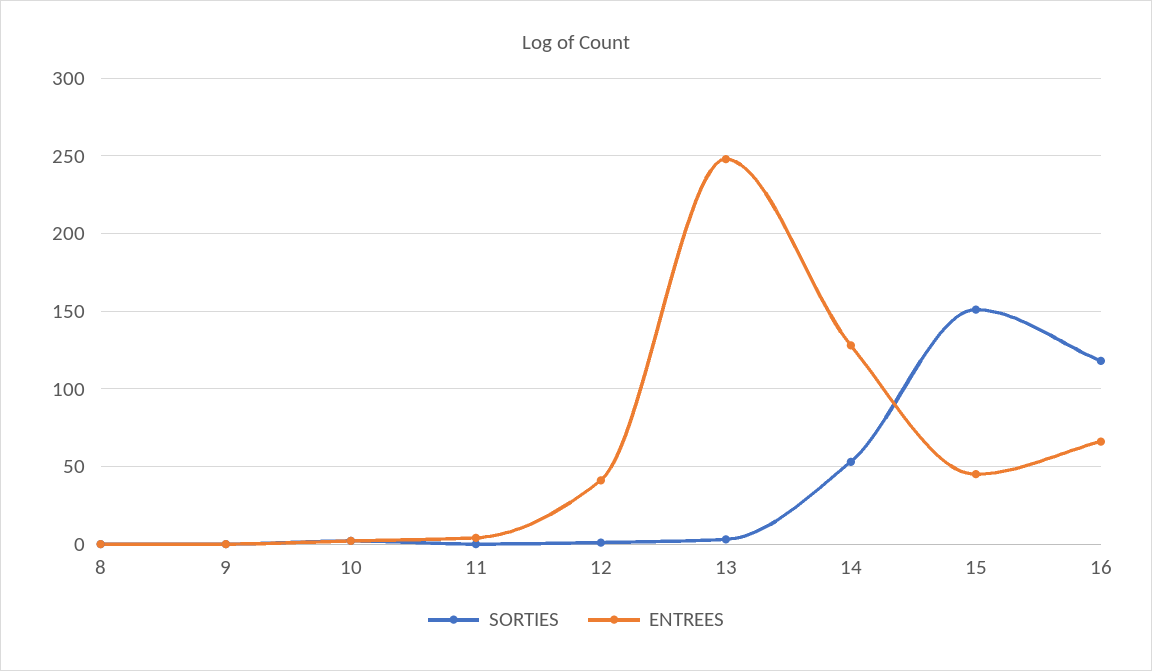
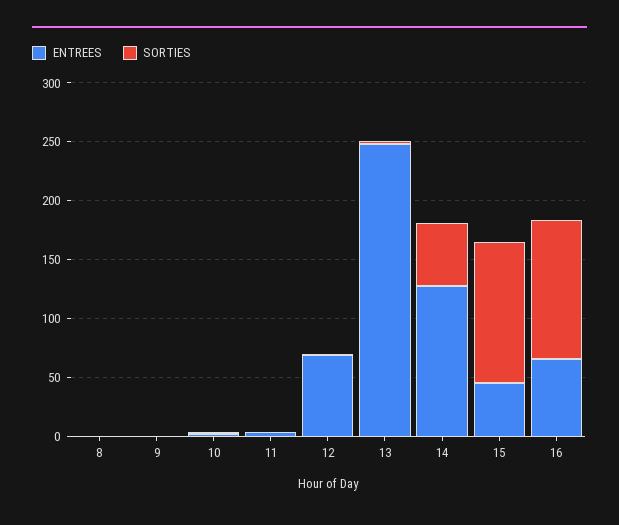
ENTREES, 12: 40 -> 70
SORTIES, 15: 150 -> 120

